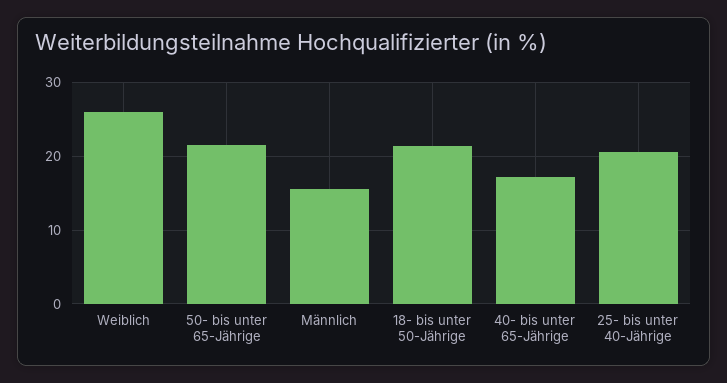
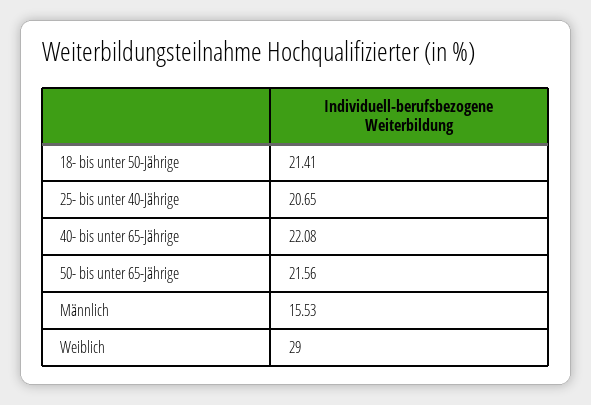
Weiblich: 26 -> 29
40- bis unter 65-Jährige: 17 -> 22.08

